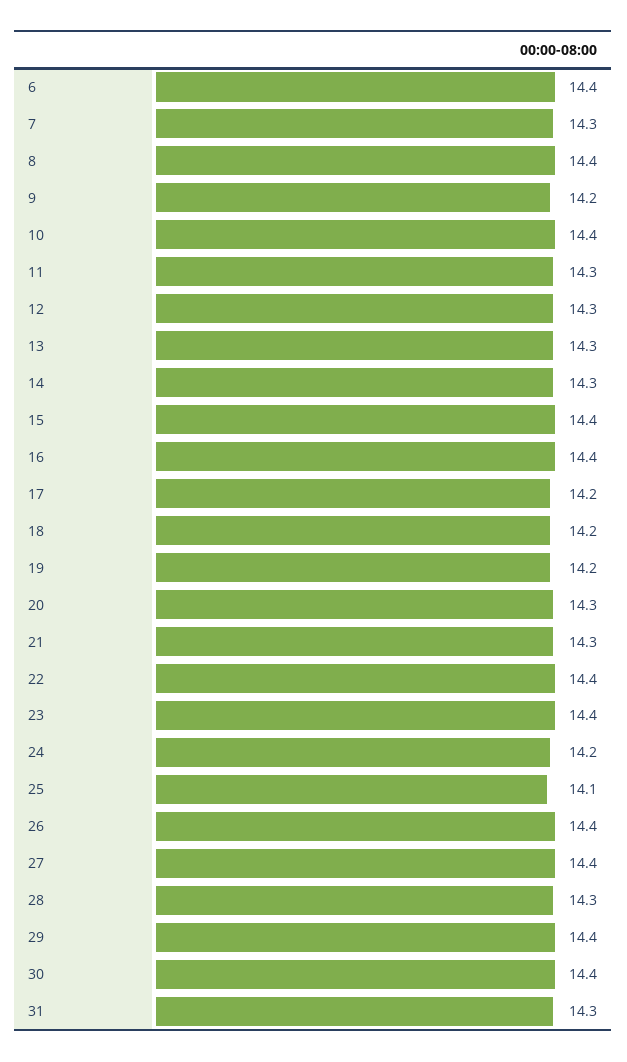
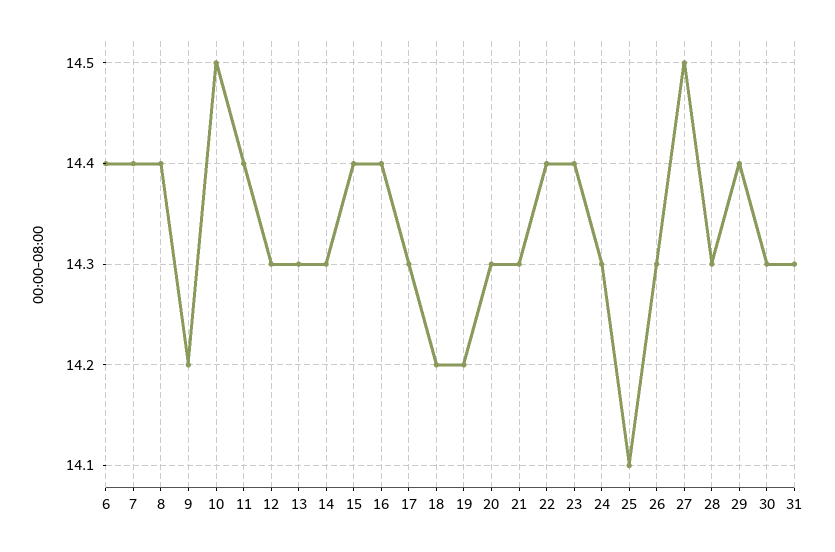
7: 14.3 -> 14.4
10: 14.4 -> 14.5
11: 14.3 -> 14.4
17: 14.2 -> 14.3
24: 14.2 -> 14.3
26: 14.4 -> 14.3
27: 14.4 -> 14.5
30: 14.4 -> 14.3

